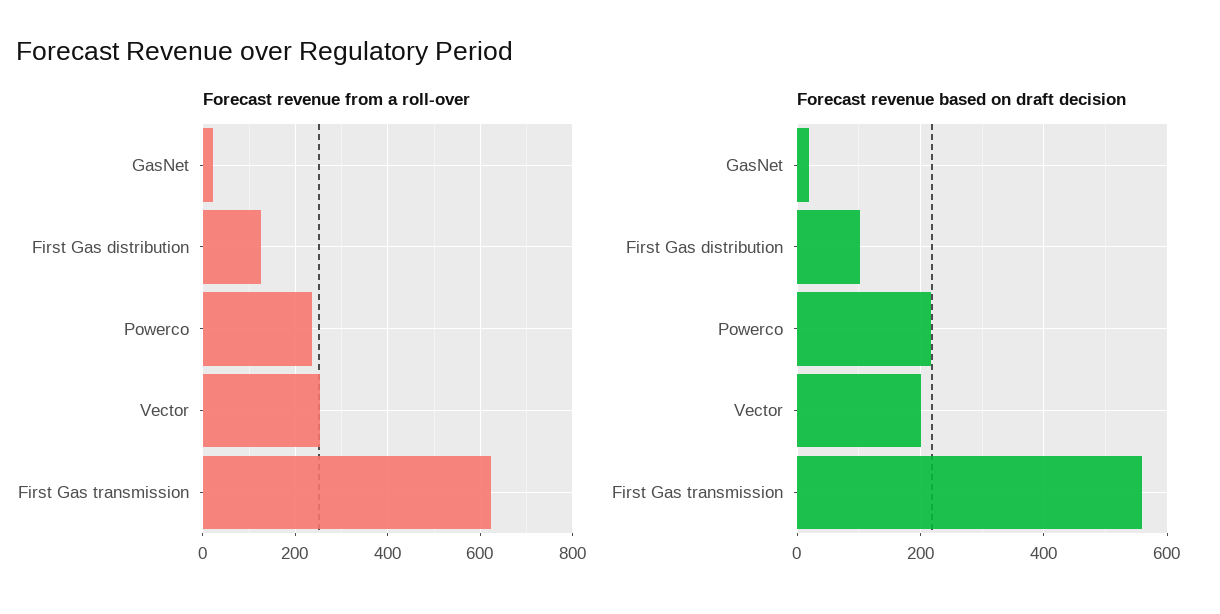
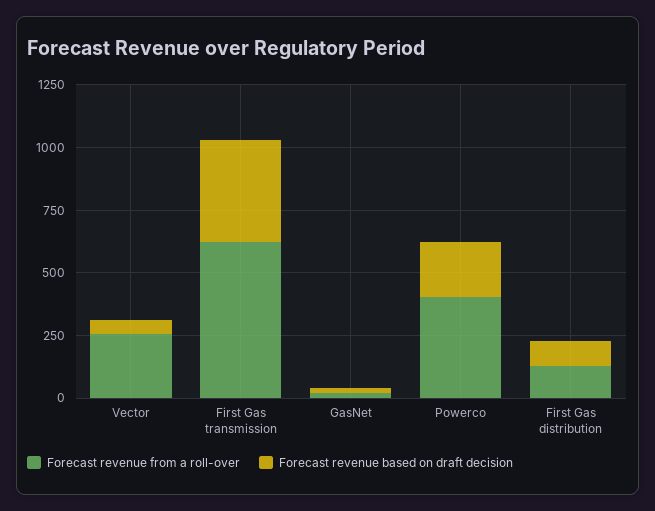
Forecast revenue from a roll-over, Powerco: 240 -> 400
Forecast revenue based on draft decision, Vector: 200 -> 50
Forecast revenue based on draft decision, First Gas transmission: 560 -> 400

